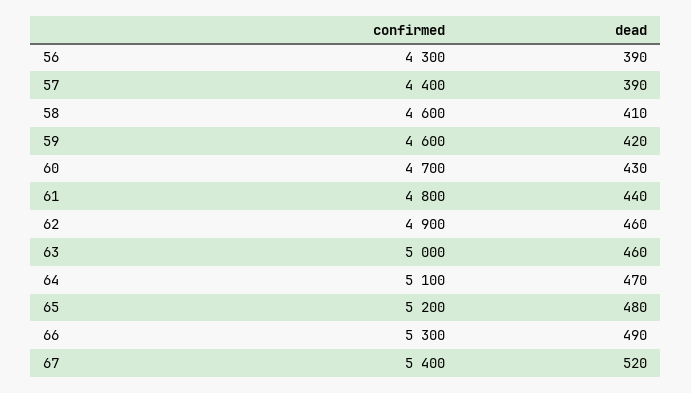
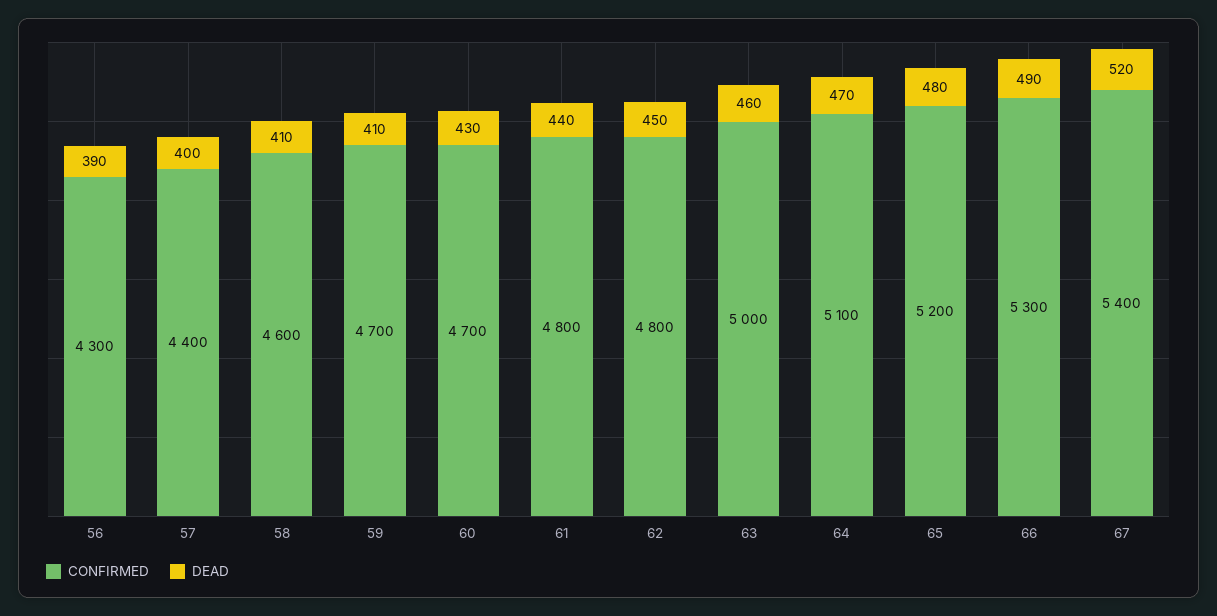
dead, 57: 390 -> 400
confirmed, 59: 4600 -> 4700
dead, 59: 420 -> 410
confirmed, 62: 4900 -> 4800
dead, 62: 460 -> 450

